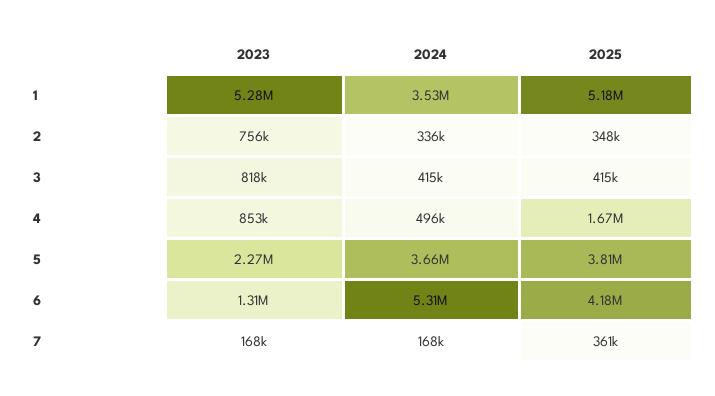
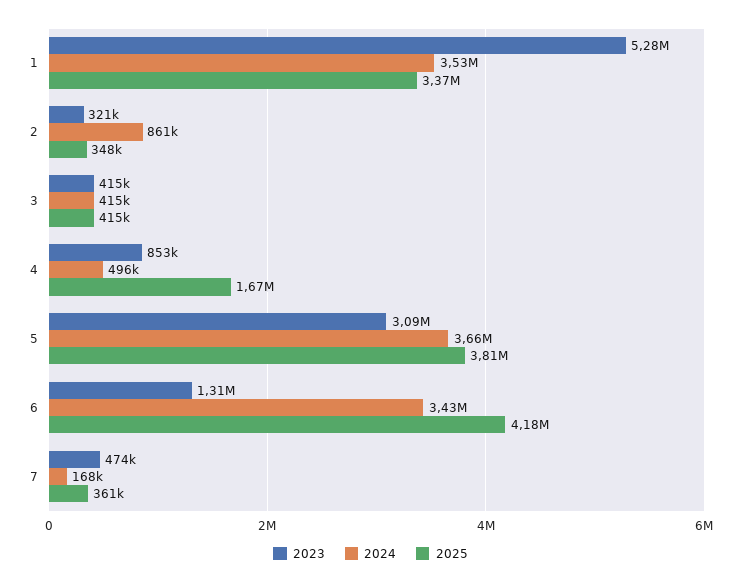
2025, 1: 5180000 -> 3370000
2023, 2: 756000 -> 321000
2024, 2: 336000 -> 861000
2023, 3: 818000 -> 415000
2023, 5: 2270000 -> 3090000
2024, 6: 5310000 -> 3430000
2023, 7: 168000 -> 474000

